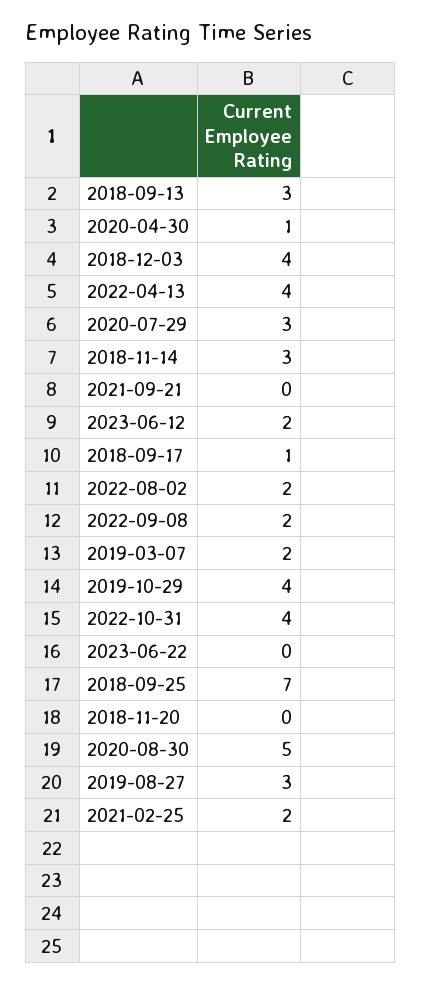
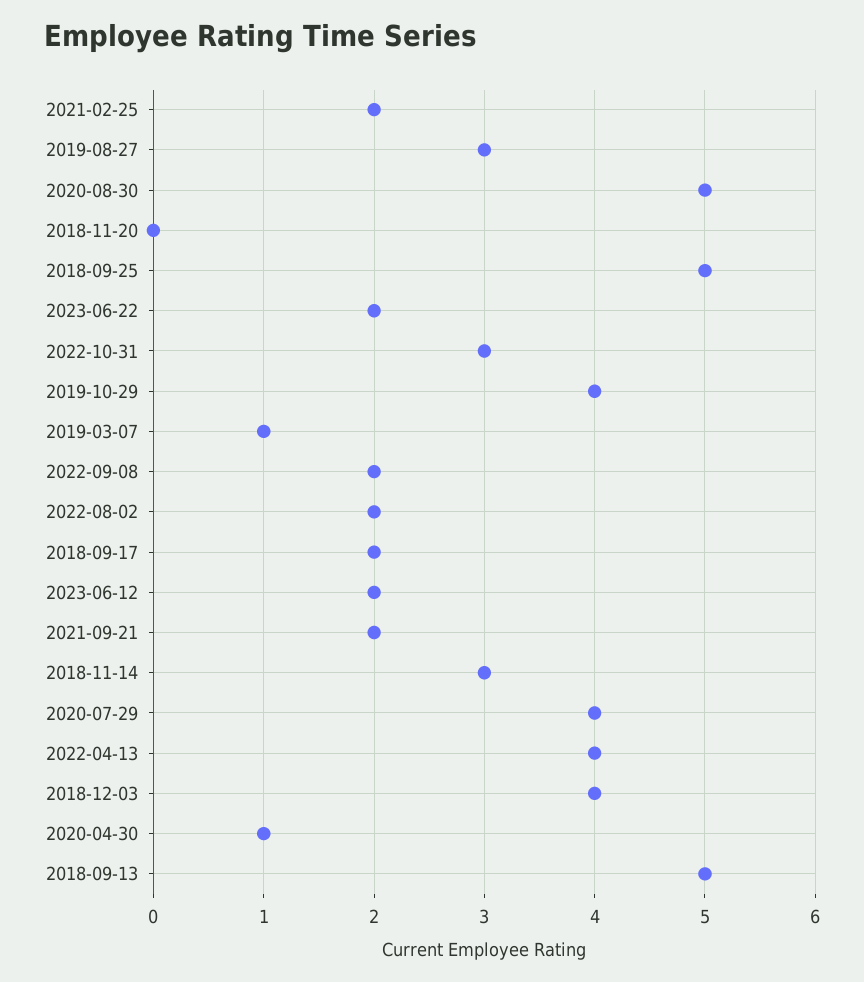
2018-09-13: 3 -> 5
2020-07-29: 3 -> 4
2021-09-21: 0 -> 2
2018-09-17: 1 -> 2
2019-03-07: 2 -> 1
2022-10-31: 4 -> 3
2023-06-22: 0 -> 2
2018-09-25: 7 -> 5

